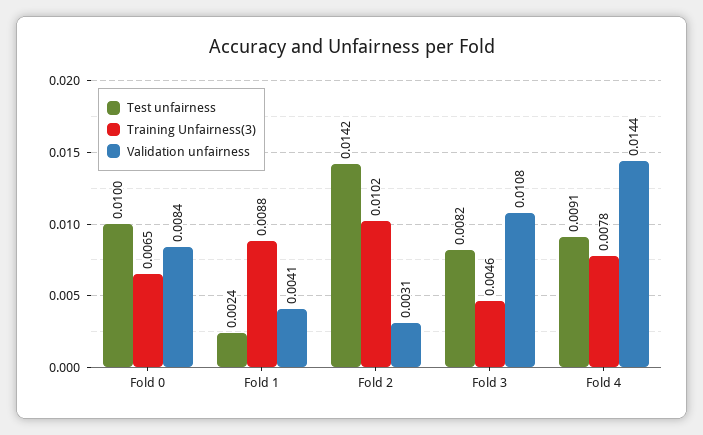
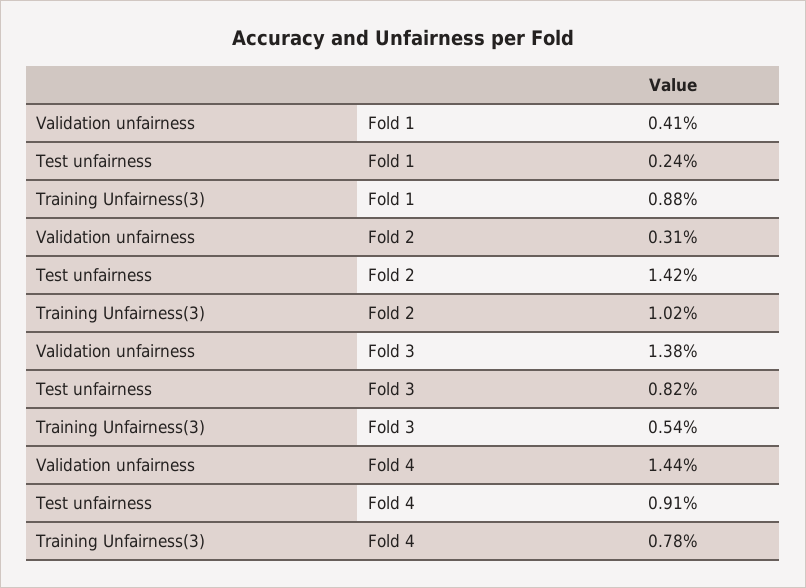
Test unfairness, Fold 0: 0.01 -> none
Training Unfairness(3), Fold 0: 0.0065 -> none
Validation unfairness, Fold 0: 0.0084 -> none
Training Unfairness(3), Fold 3: 0.0046 -> 0.0054
Validation unfairness, Fold 3: 0.0108 -> 0.0138

